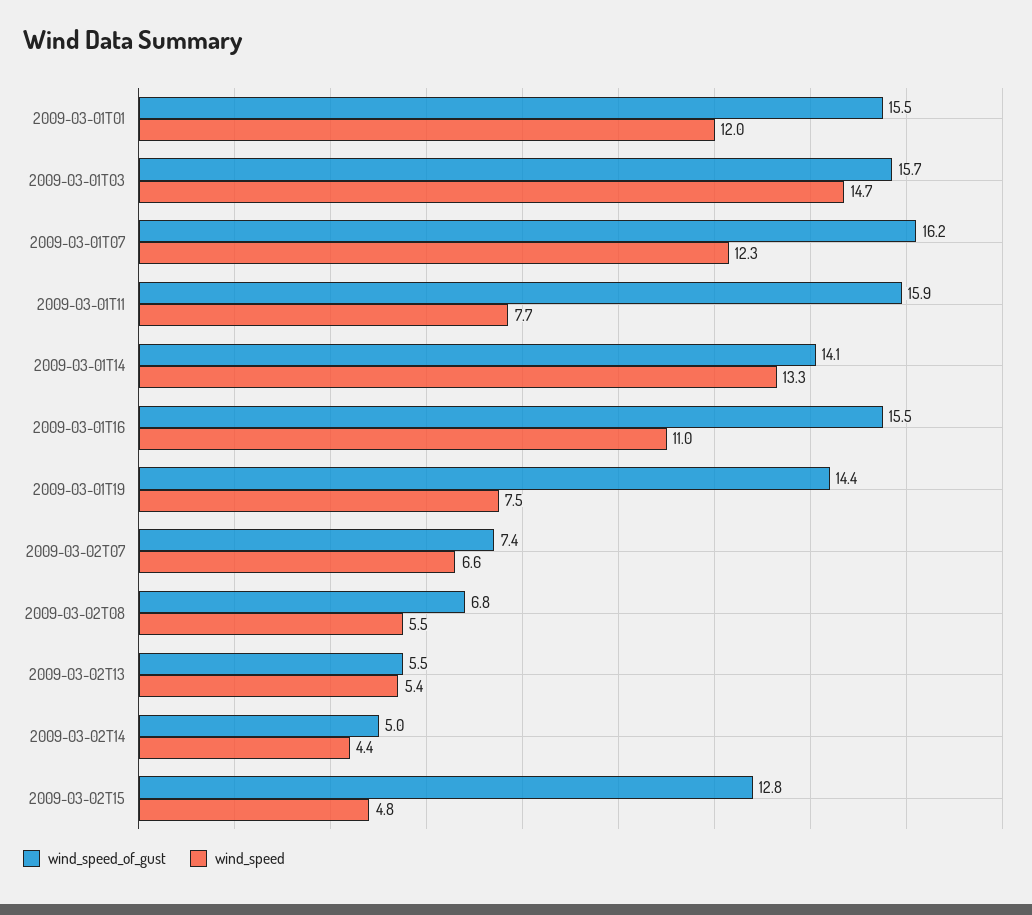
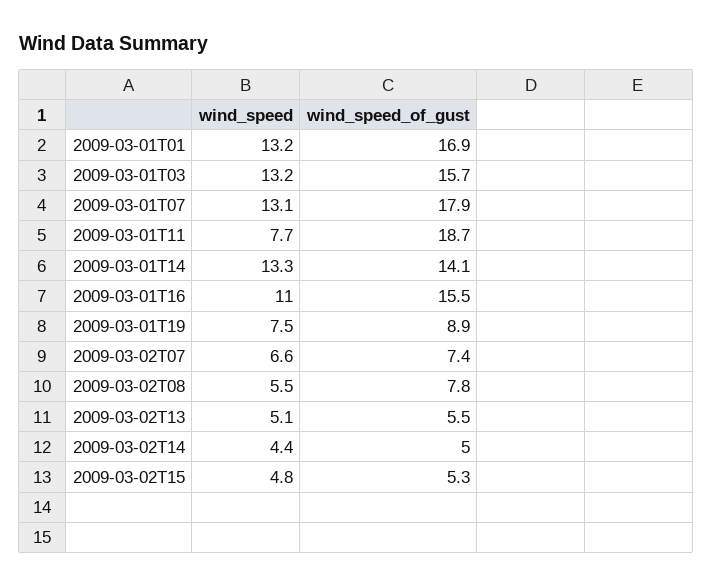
wind_speed_of_gust, 2009-03-01T01: 15.5 -> 16.9
wind_speed, 2009-03-01T01: 12 -> 13.2
wind_speed, 2009-03-01T03: 14.7 -> 13.2
wind_speed_of_gust, 2009-03-01T07: 16.2 -> 17.9
wind_speed, 2009-03-01T07: 12.3 -> 13.1
wind_speed_of_gust, 2009-03-01T11: 15.9 -> 18.7
wind_speed_of_gust, 2009-03-01T19: 14.4 -> 8.9
wind_speed_of_gust, 2009-03-02T08: 6.8 -> 7.8
wind_speed, 2009-03-02T13: 5.4 -> 5.1
wind_speed_of_gust, 2009-03-02T15: 12.8 -> 5.3

